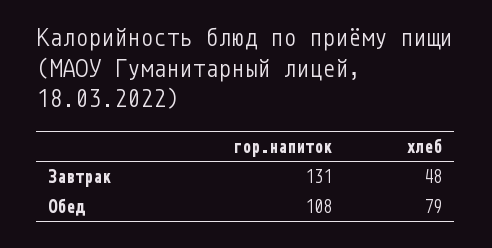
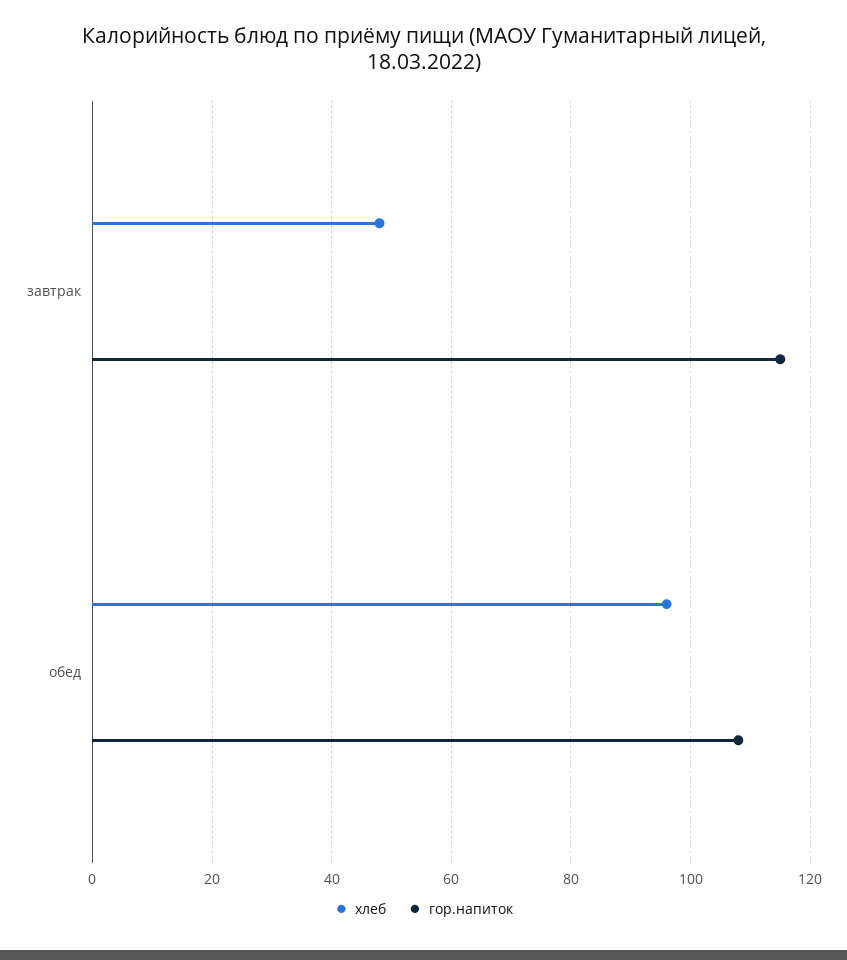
гор.напиток, Завтрак: 131 -> 115
хлеб, Обед: 79 -> 95

